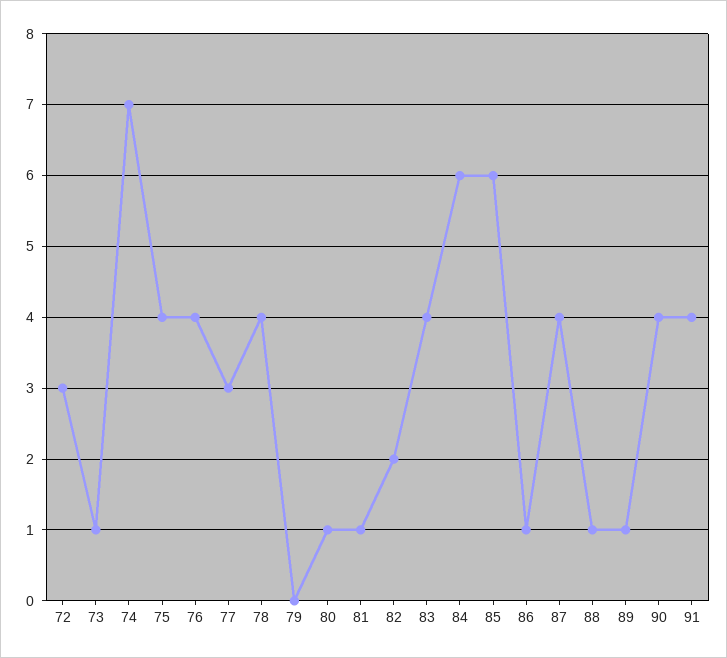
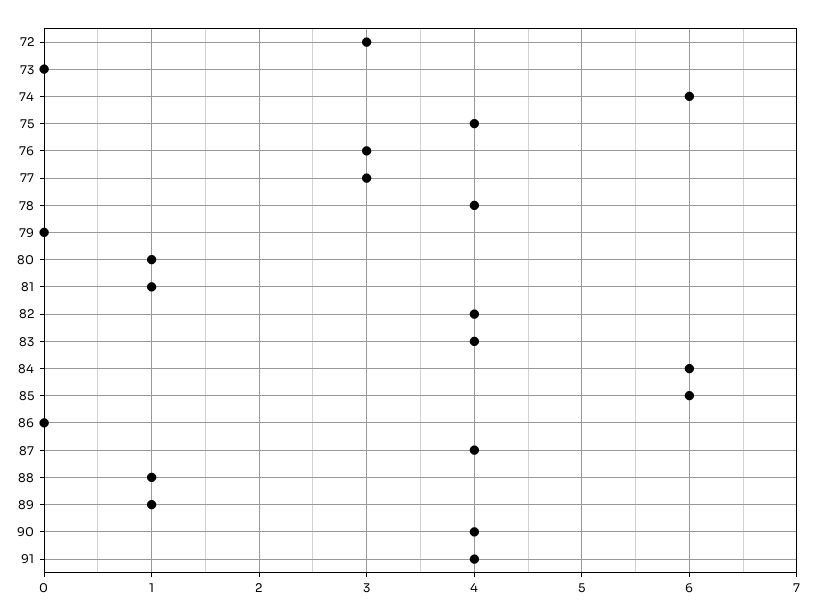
73: 1 -> 0
74: 7 -> 6
76: 4 -> 3
82: 2 -> 4
86: 1 -> 0

